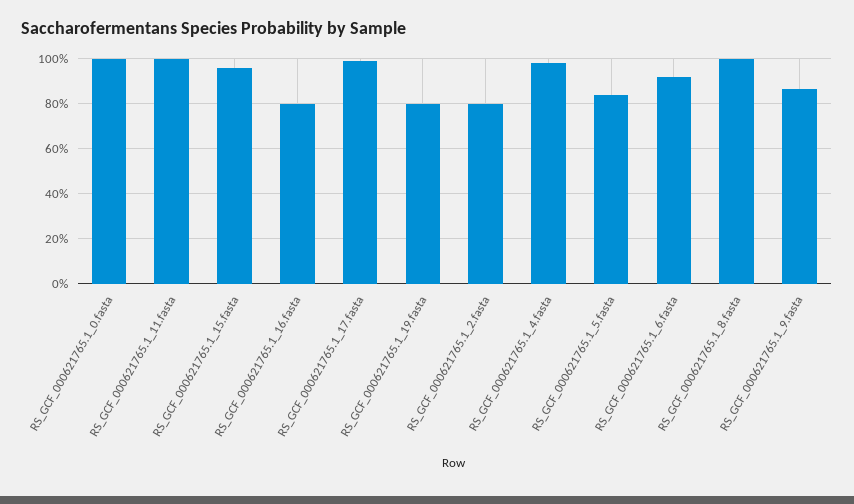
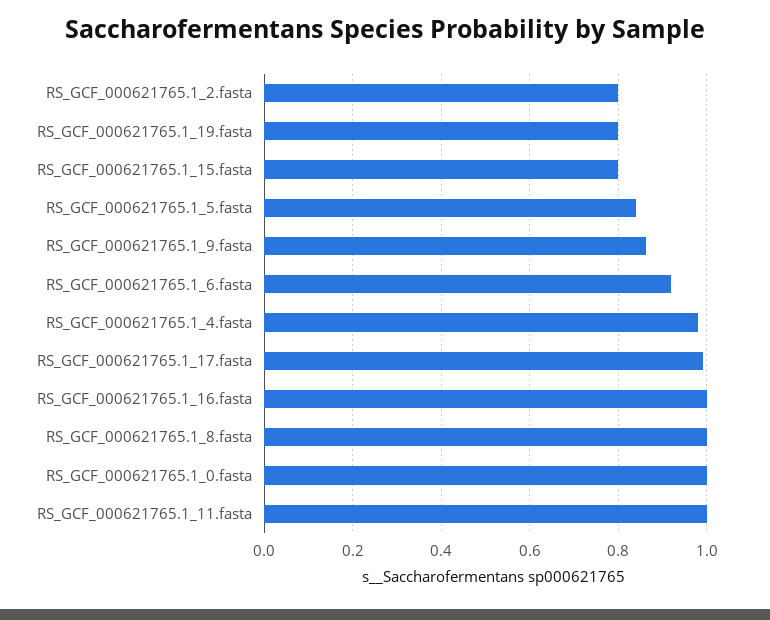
RS_GCF_000621765.1_15.fasta: 0.95 -> 0.8
RS_GCF_000621765.1_16.fasta: 0.8 -> 1

